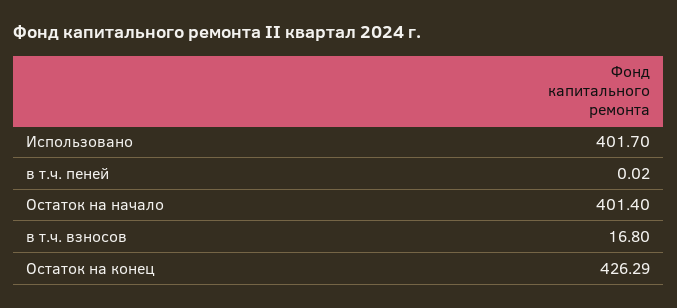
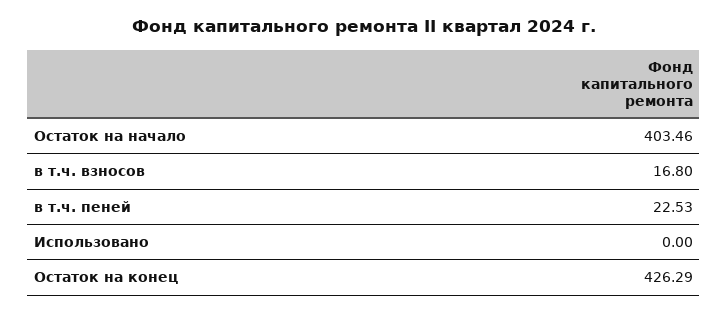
Использовано: 401.7 -> 0
в т.ч. пеней: 0.02 -> 22.53
Остаток на начало: 401.4 -> 403.46

